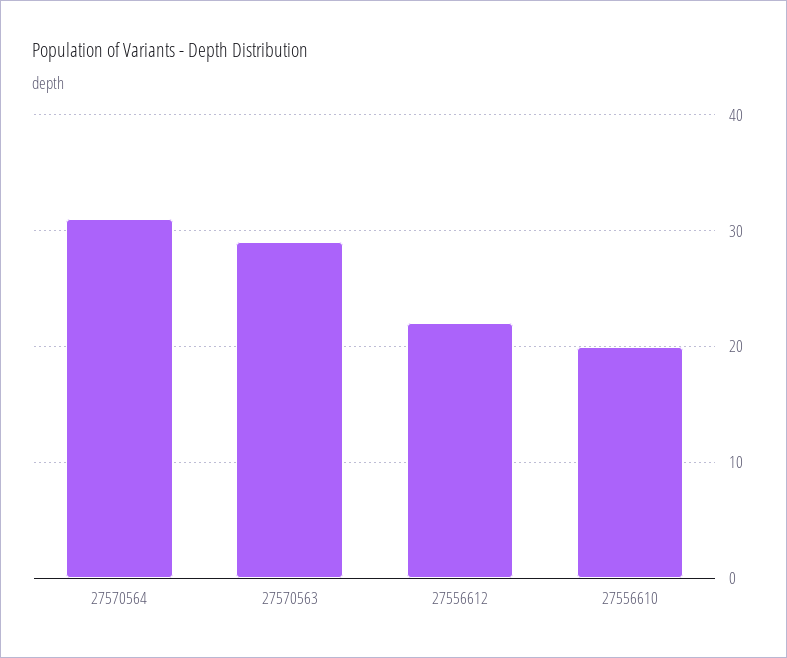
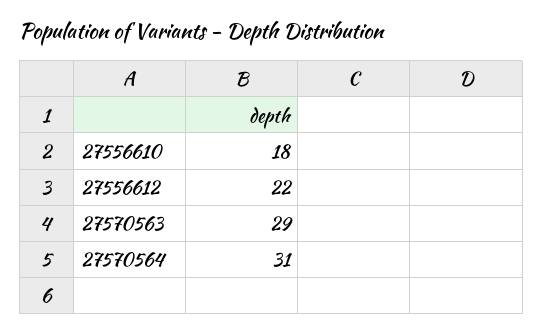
27556610: 20 -> 18

